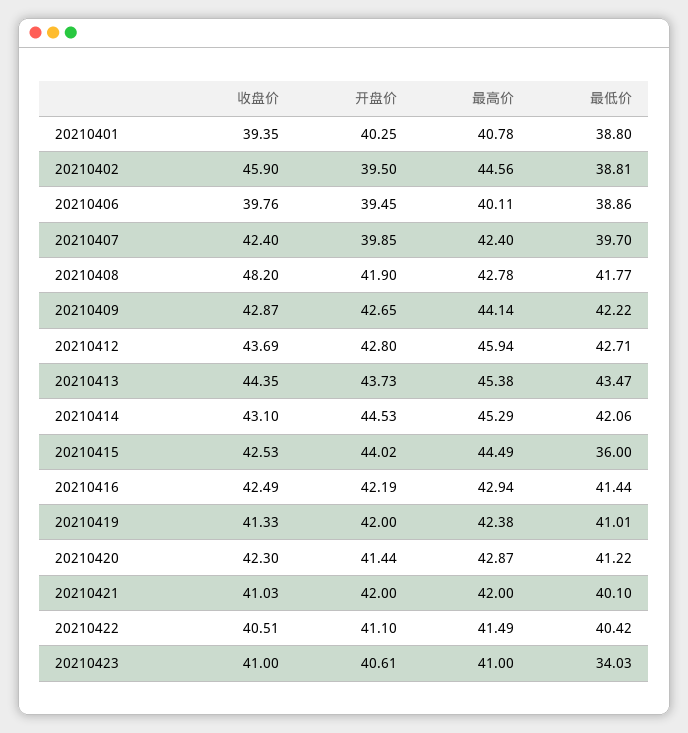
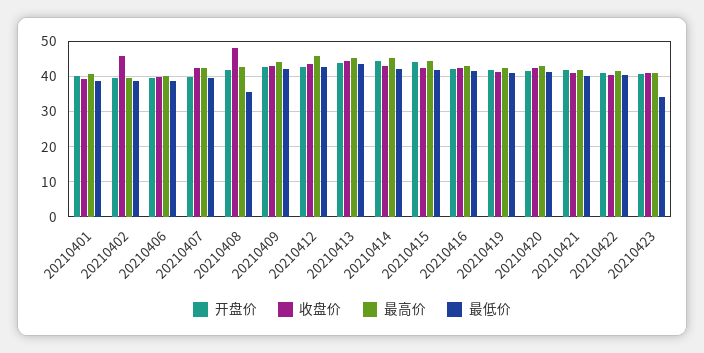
最高价, 20210402: 44.56 -> 40
最低价, 20210408: 41.77 -> 36
最低价, 20210415: 36 -> 42

